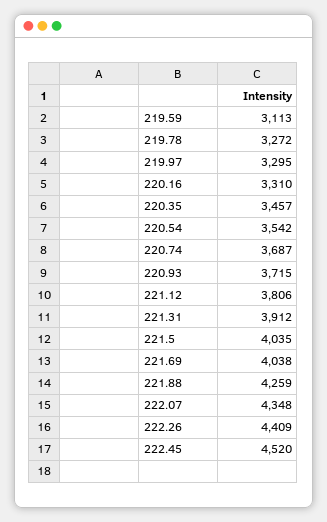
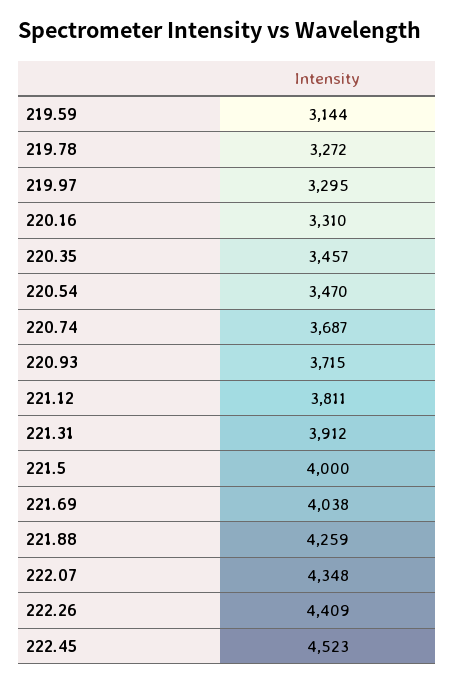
219.59: 3113 -> 3144
220.54: 3542 -> 3470
221.12: 3806 -> 3811
221.5: 4035 -> 4000
222.45: 4520 -> 4523

